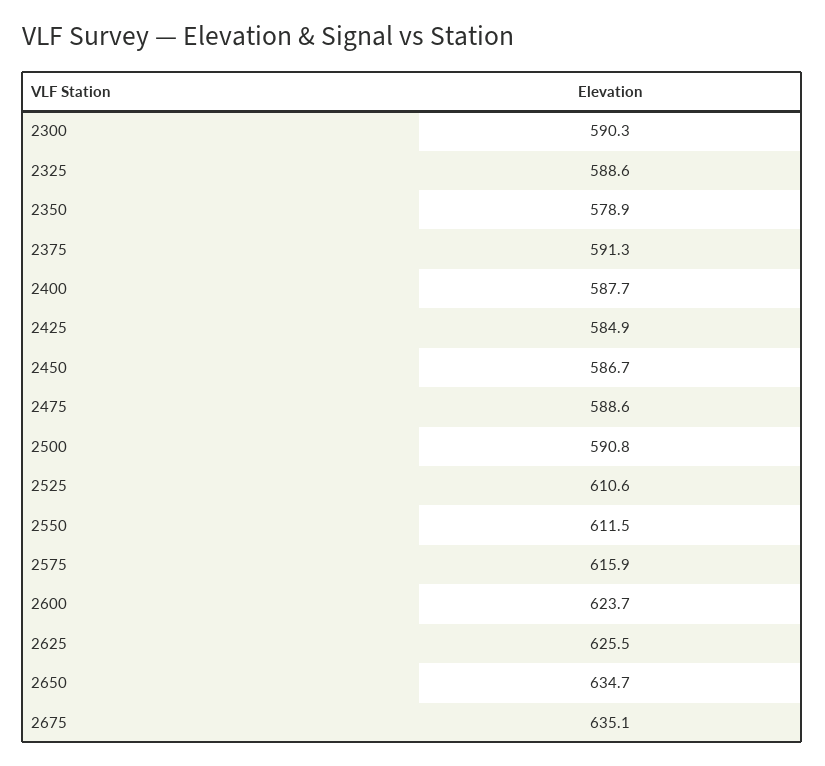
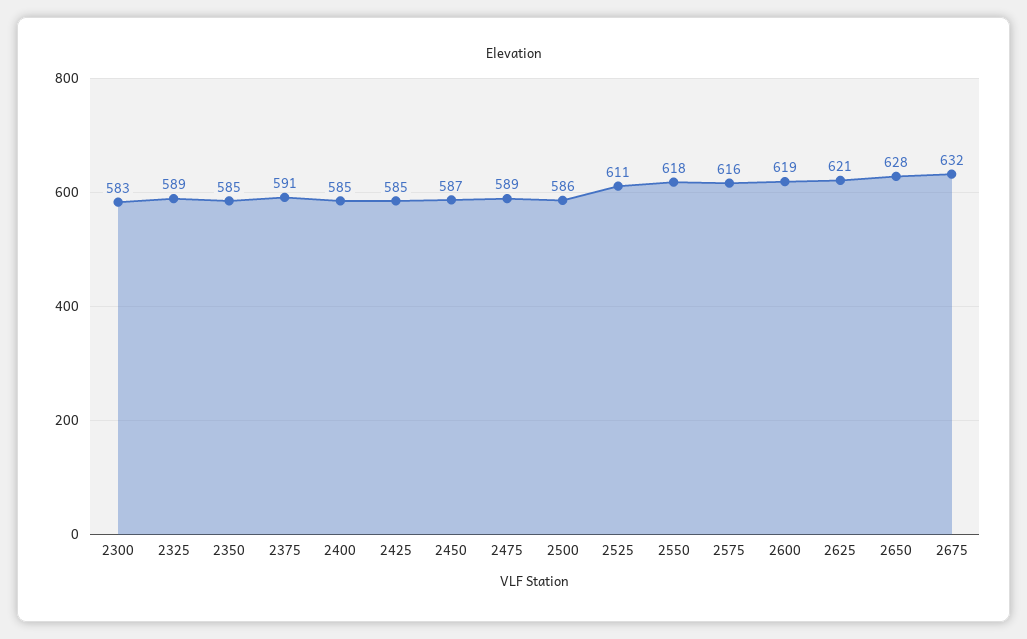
2300: 590.3 -> 583
2350: 578.9 -> 585
2400: 587.7 -> 585
2500: 590.8 -> 586
2550: 611.5 -> 618
2600: 623.7 -> 619
2625: 625.5 -> 621
2650: 634.7 -> 628
2675: 635.1 -> 632

